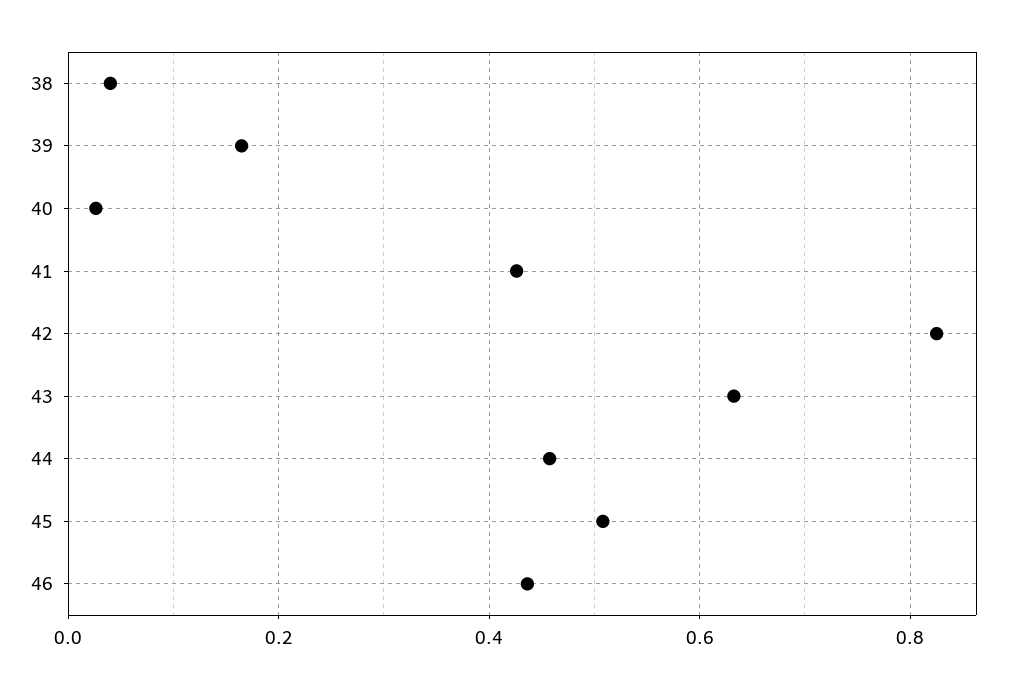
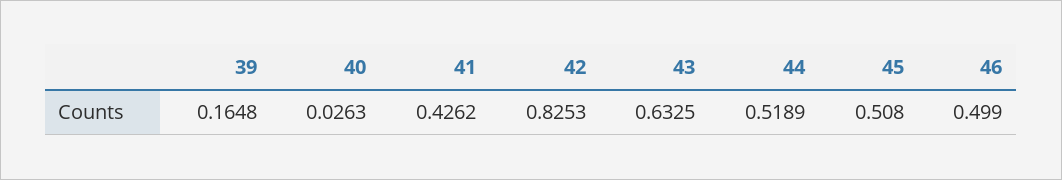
38: 0.04 -> none
44: 0.46 -> 0.5189
46: 0.44 -> 0.499

